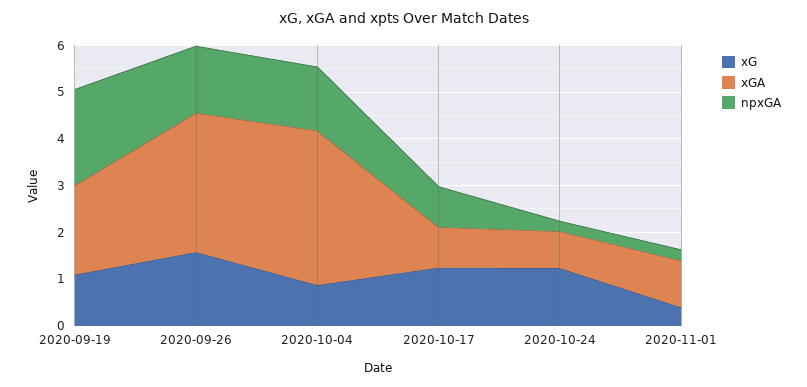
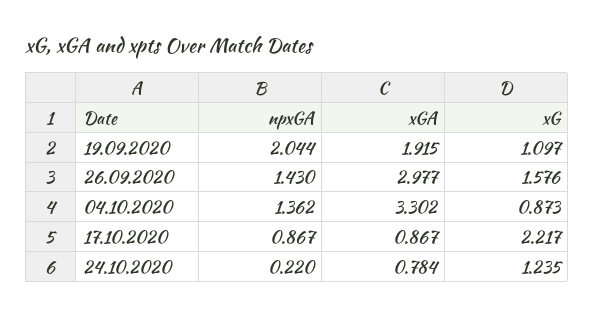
xG, 2020-10-17: 1.2 -> 2.217
xG, 2020-11-01: 0.4 -> none
xGA, 2020-11-01: 1 -> none
npxGA, 2020-11-01: 0.2 -> none

